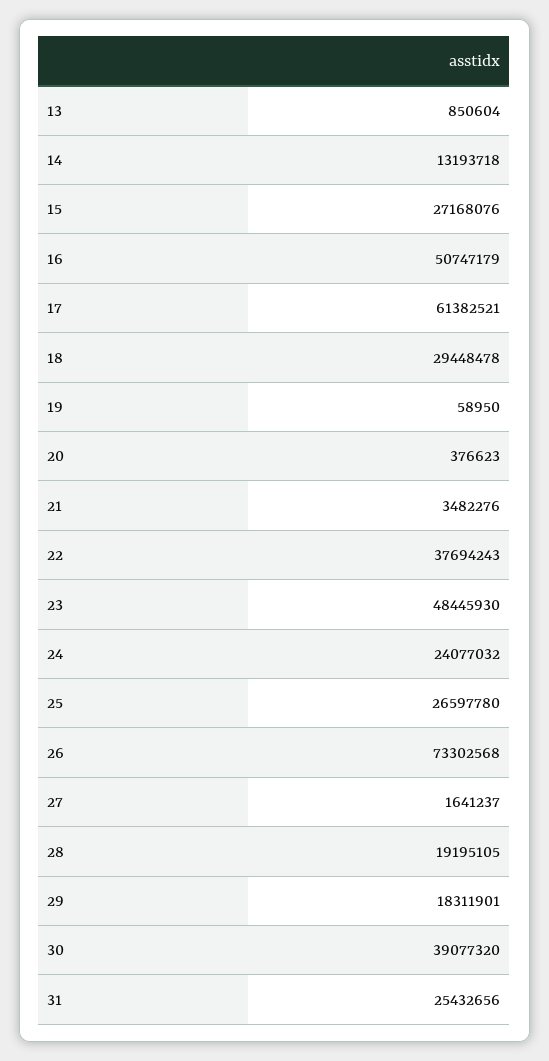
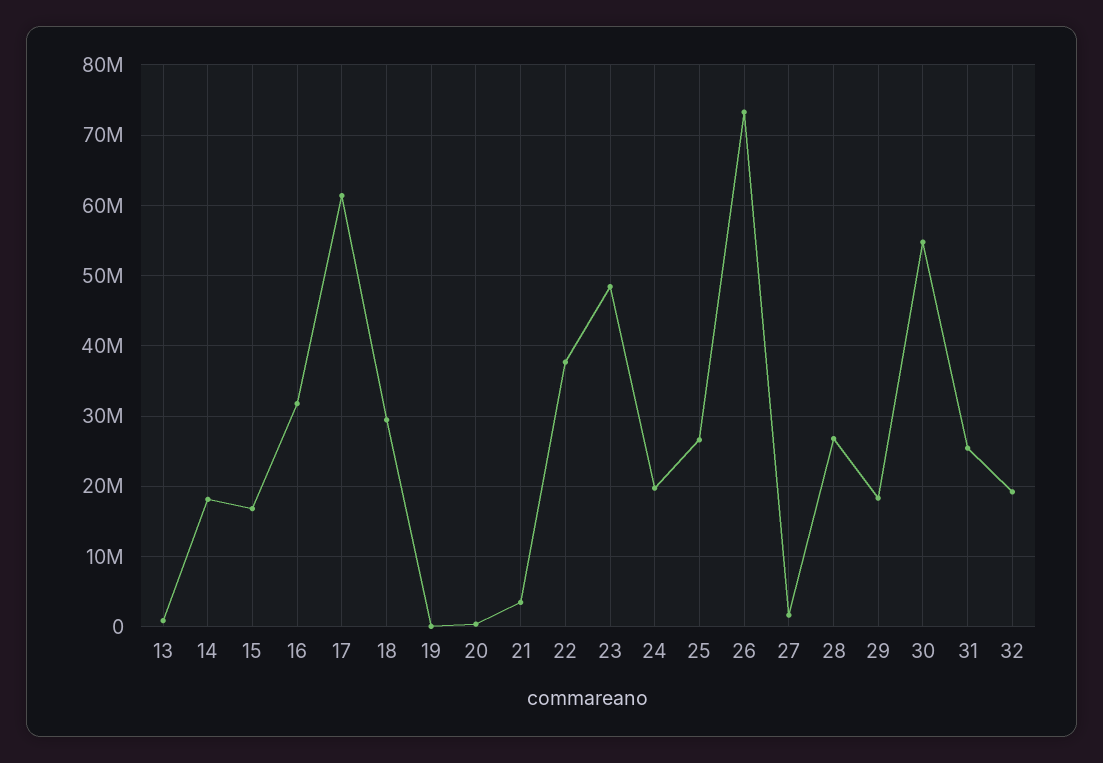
14: 13193718 -> 18000000
15: 27168076 -> 17000000
16: 50747179 -> 32000000
24: 24077032 -> 20000000
28: 19195105 -> 27000000
30: 39077320 -> 55000000
32: none -> 19000000

